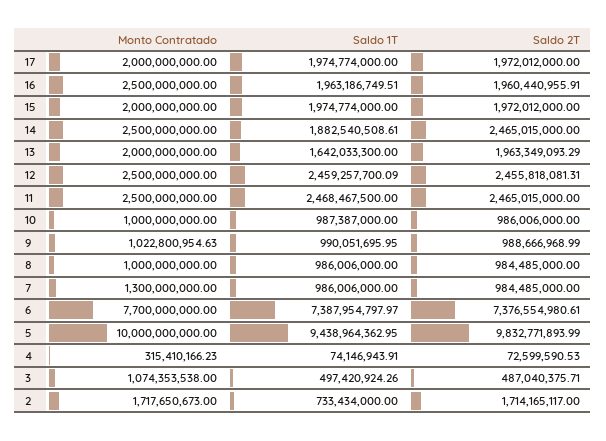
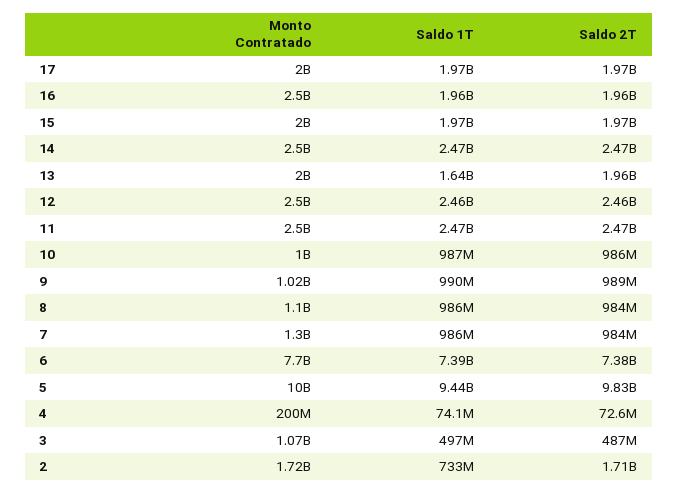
Saldo 1T, 14: 1882540508.61 -> 2470000000
Monto Contratado, 8: 1000000000 -> 1100000000
Monto Contratado, 4: 315410166.23 -> 200000000

